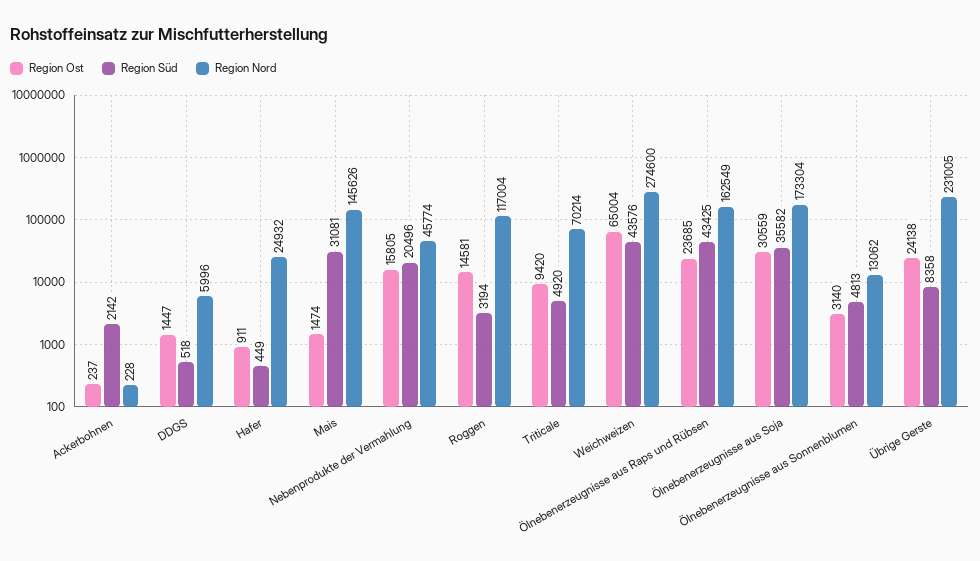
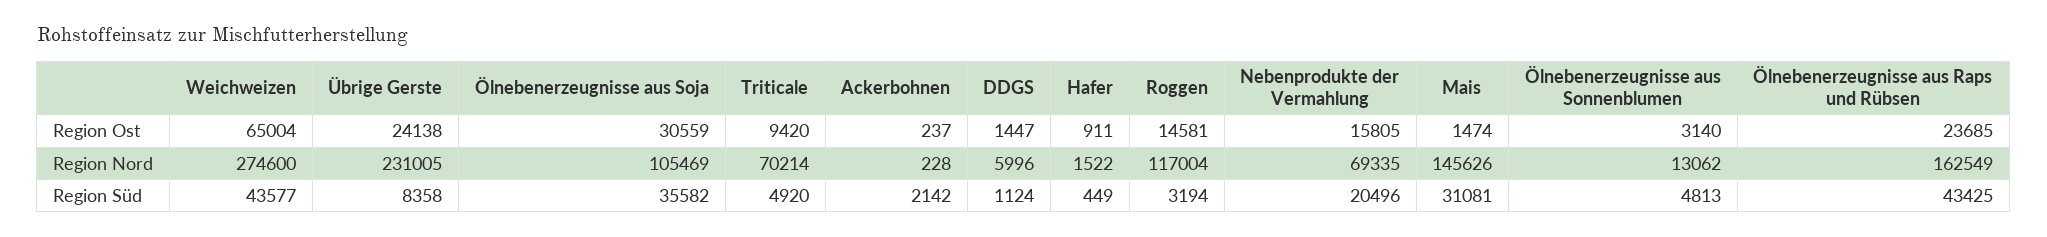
Region Süd, DDGS: 518 -> 1124
Region Nord, Hafer: 24932 -> 1522
Region Nord, Nebenprodukte der Vermahlung: 45774 -> 69335
Region Süd, Weichweizen: 43576 -> 43577
Region Nord, Ölnebenerzeugnisse aus Soja: 173304 -> 105469

